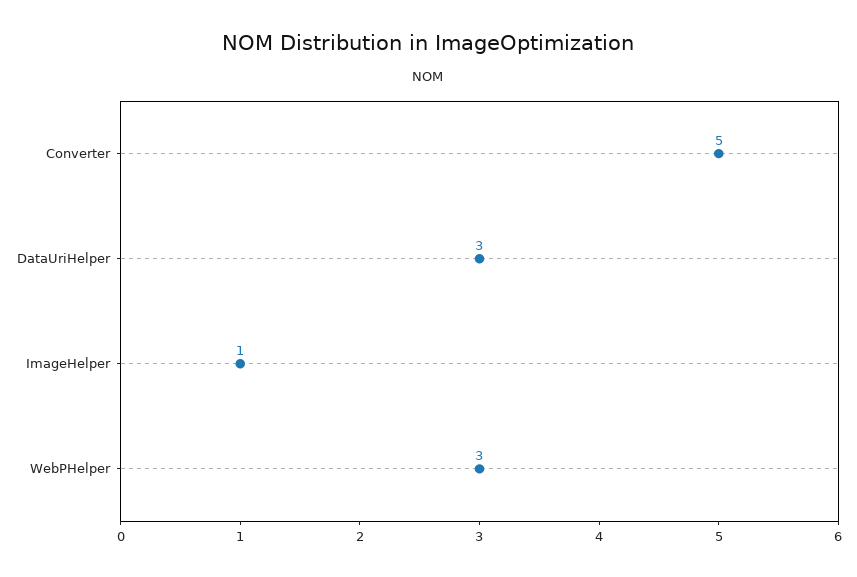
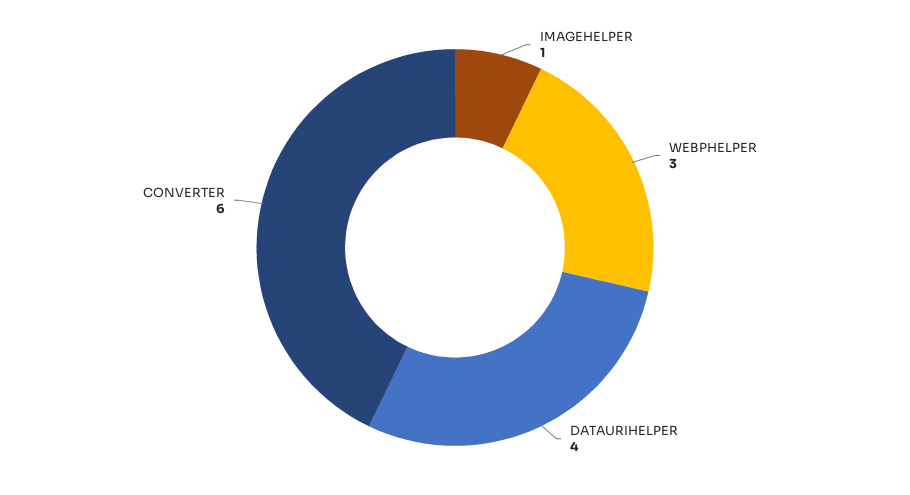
Converter: 5 -> 6
DataUriHelper: 3 -> 4

